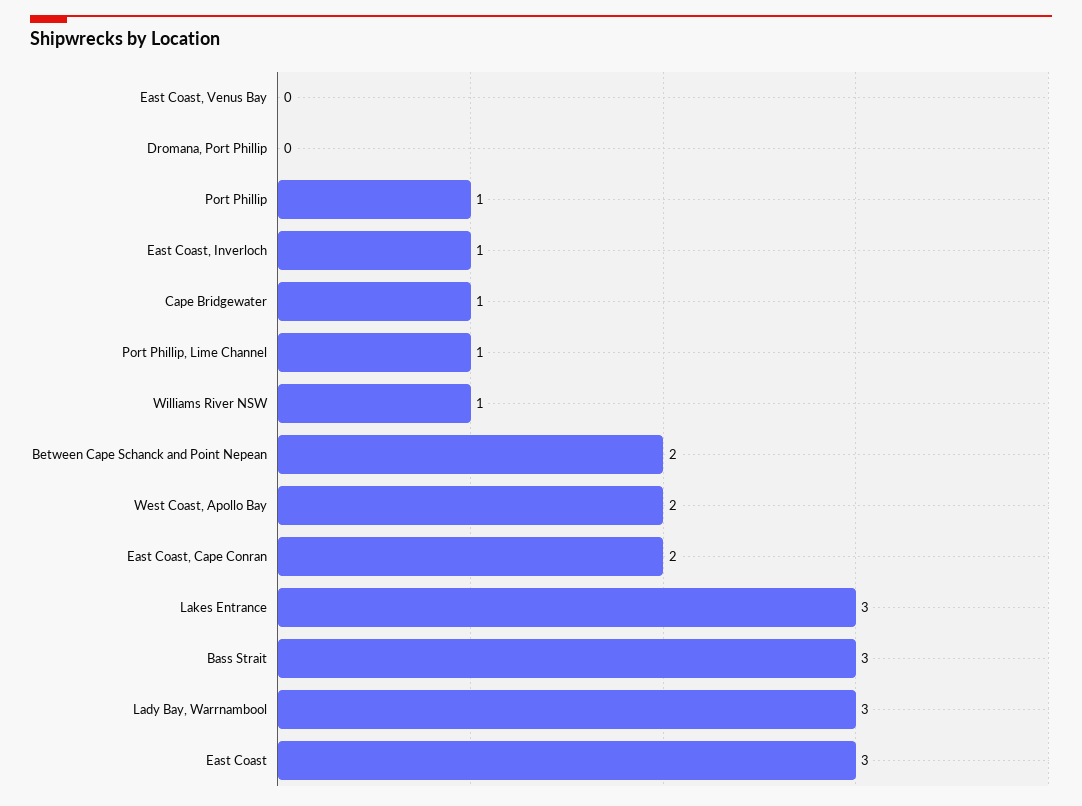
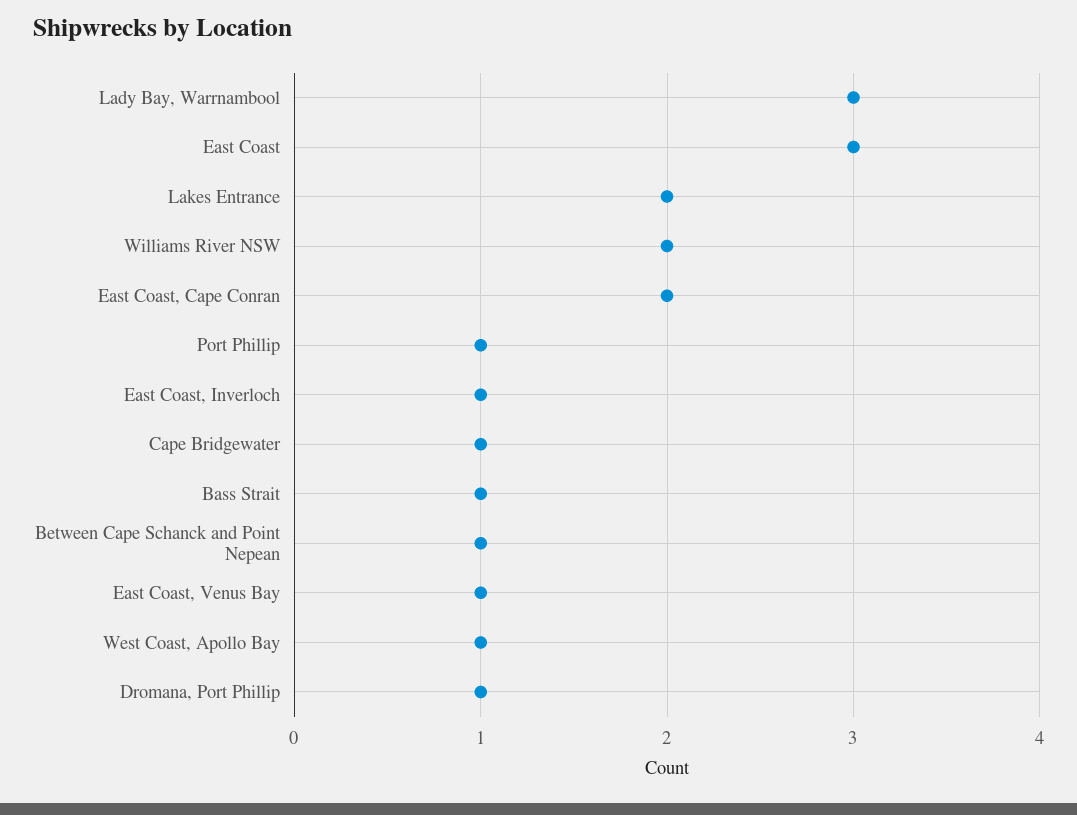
East Coast, Venus Bay: 0 -> 1
Dromana, Port Phillip: 0 -> 1
Port Phillip, Lime Channel: 1 -> none
Williams River NSW: 1 -> 2
Between Cape Schanck and Point Nepean: 2 -> 1
West Coast, Apollo Bay: 2 -> 1
Lakes Entrance: 3 -> 2
Bass Strait: 3 -> 1

